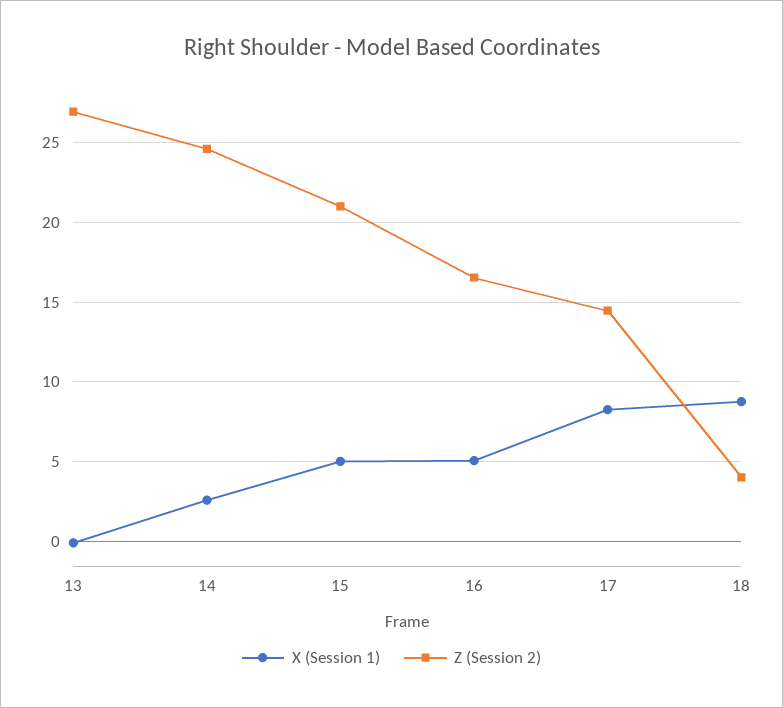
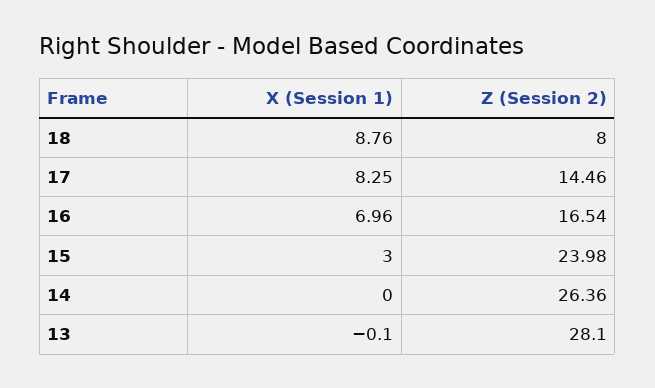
Z (Session 2), 13: 27 -> 28.1
X (Session 1), 14: 2.5 -> 0
Z (Session 2), 14: 24.5 -> 26.36
X (Session 1), 15: 5 -> 3
Z (Session 2), 15: 21 -> 23.98
X (Session 1), 16: 5 -> 6.96
Z (Session 2), 18: 4 -> 8

